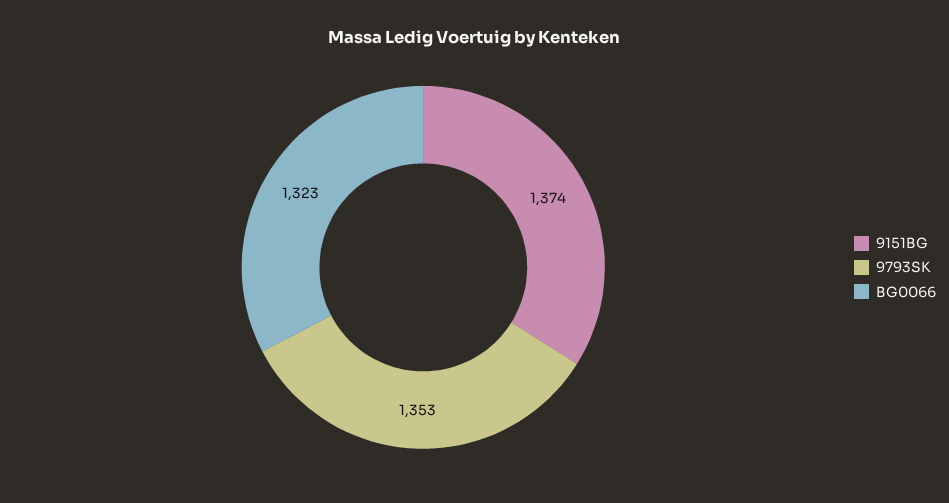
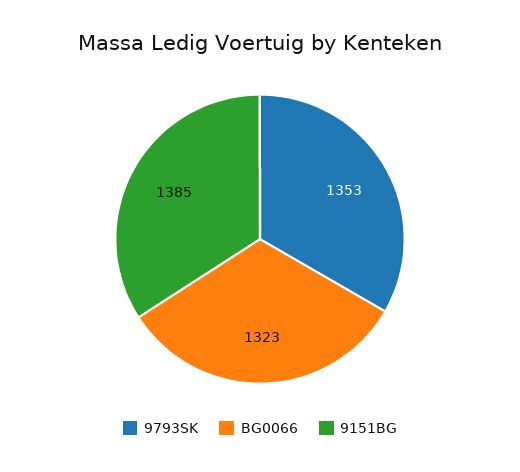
9151BG: 1374 -> 1385

